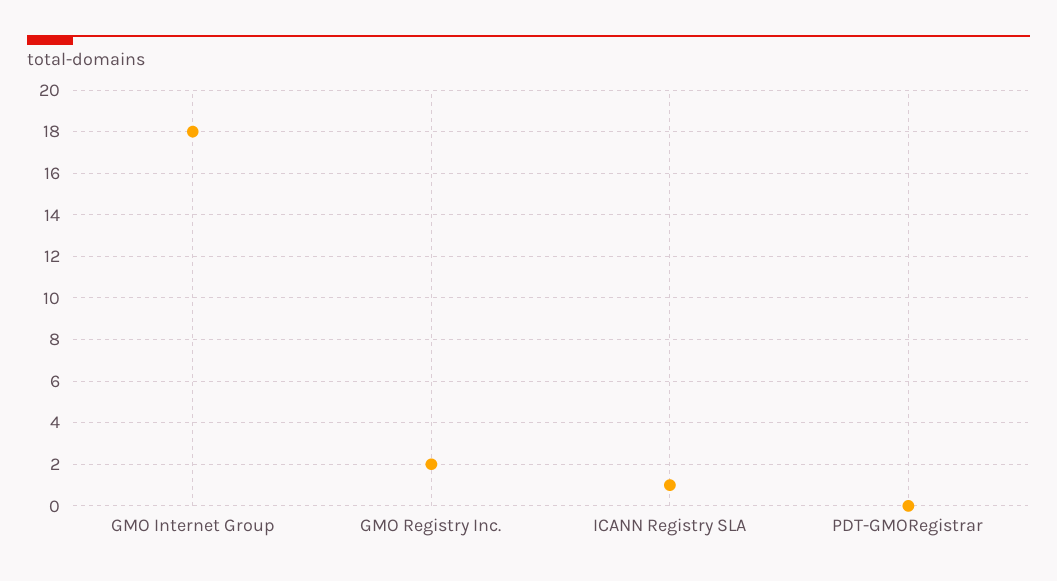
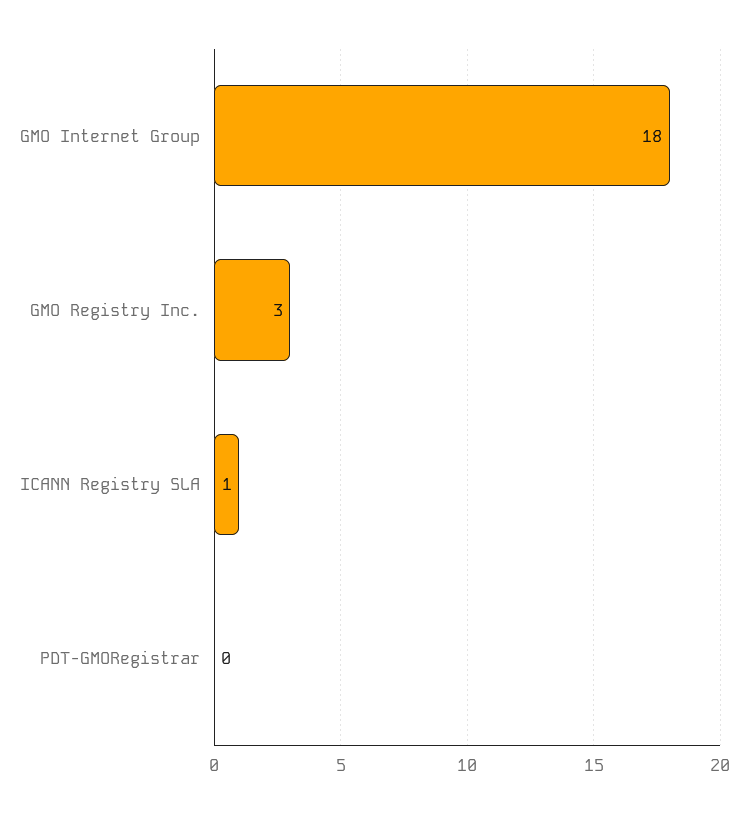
GMO Registry Inc.: 2 -> 3

